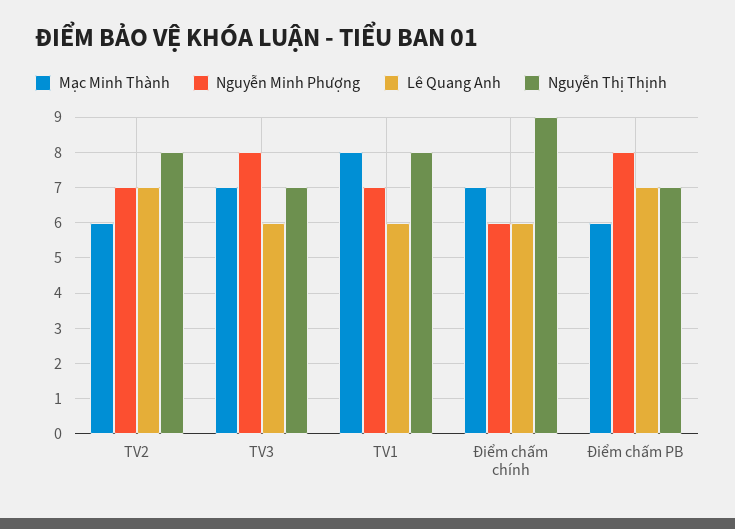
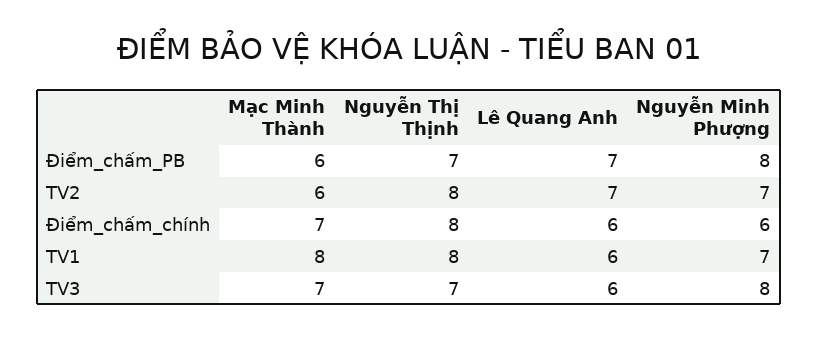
Nguyễn Thị Thịnh, Điểm chấm chính: 9 -> 8

